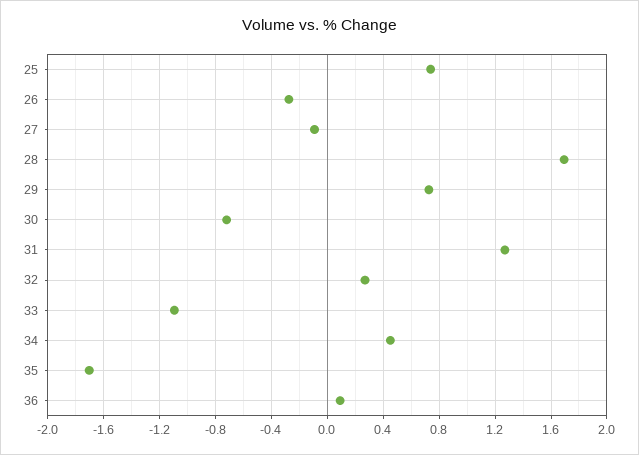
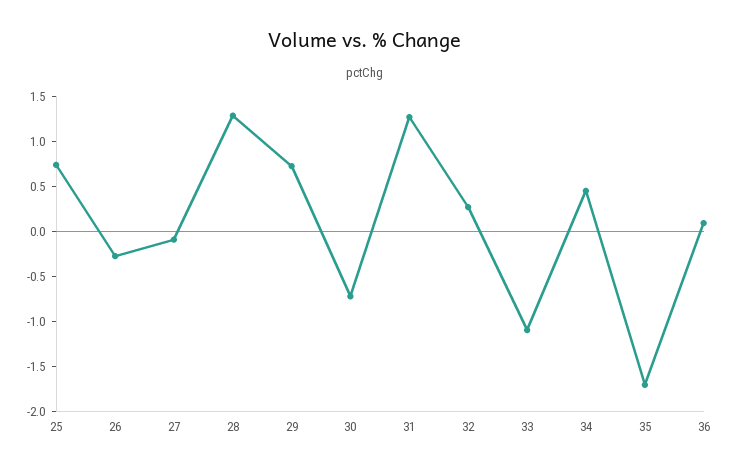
28: 1.7 -> 1.3

